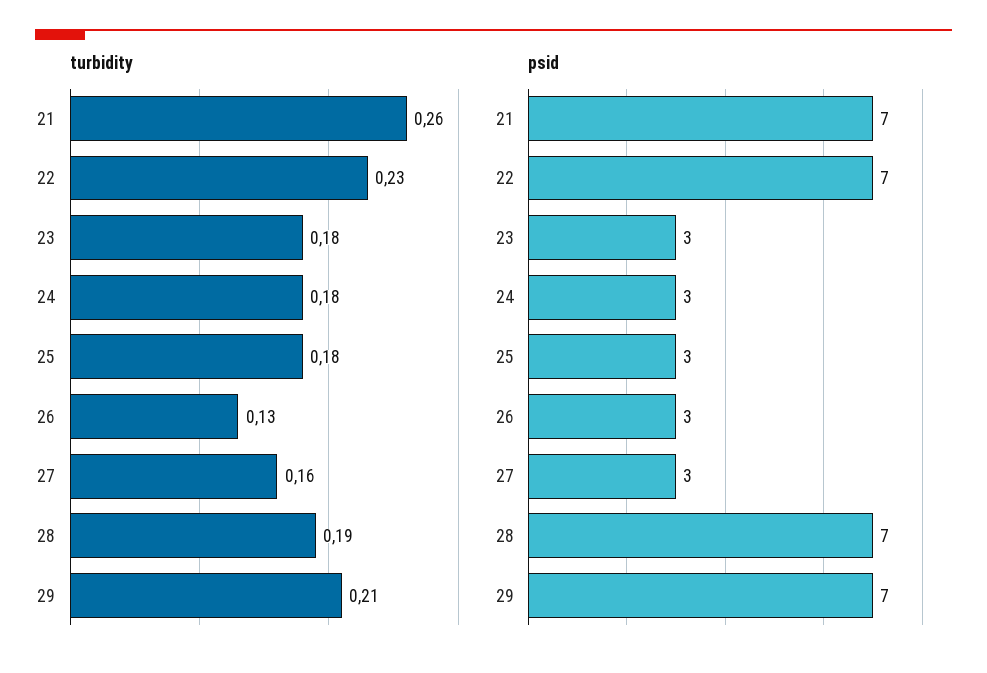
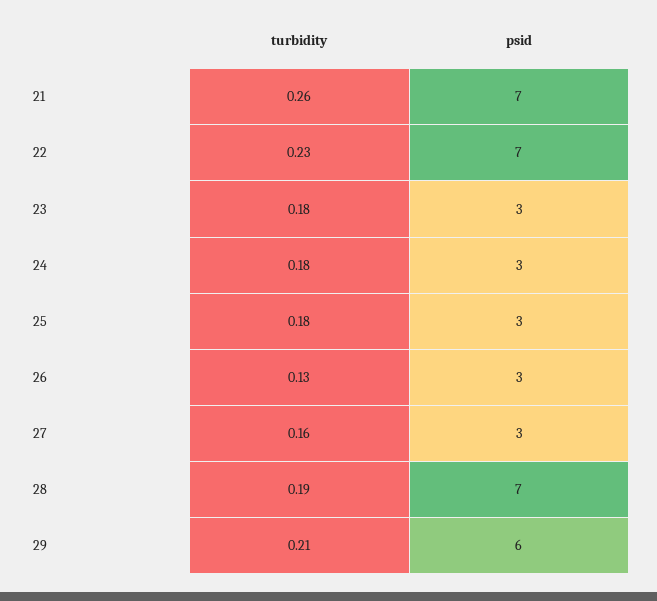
psid, 29: 7 -> 6

